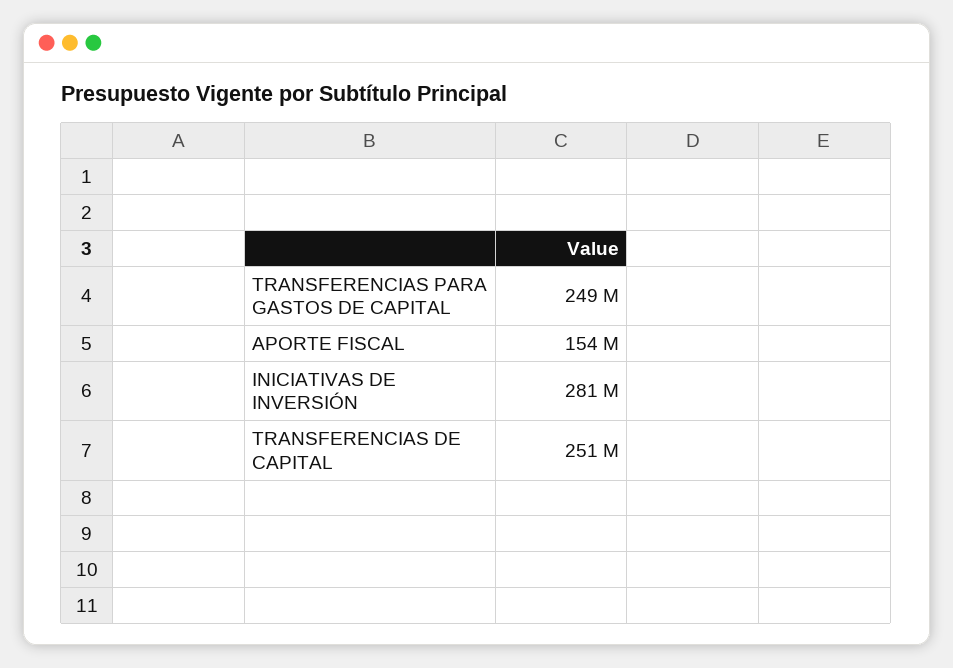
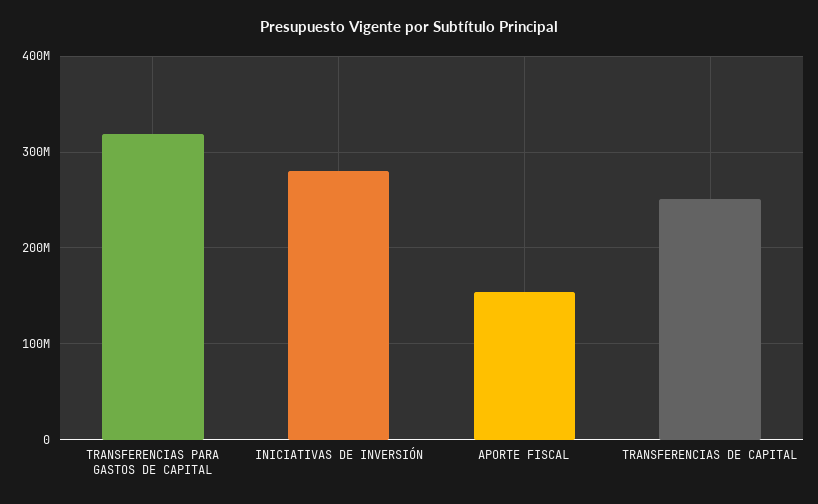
TRANSFERENCIAS PARA GASTOS DE CAPITAL: 249000000 -> 320000000

